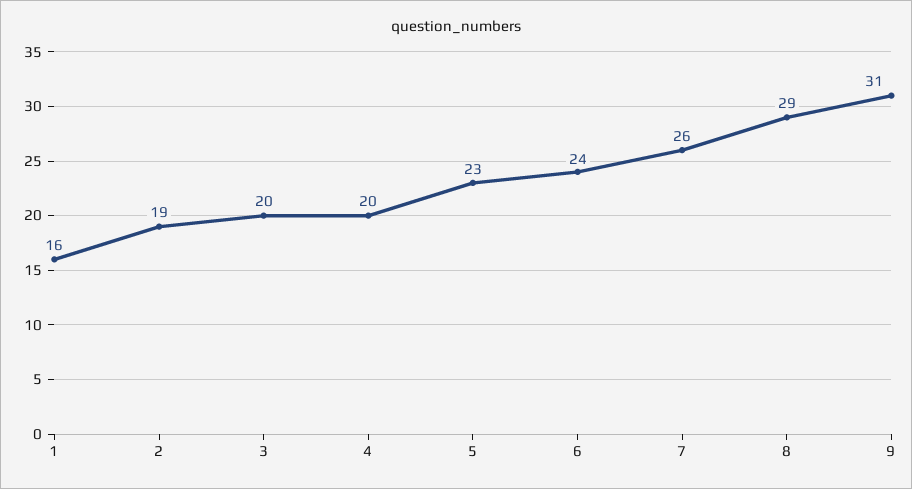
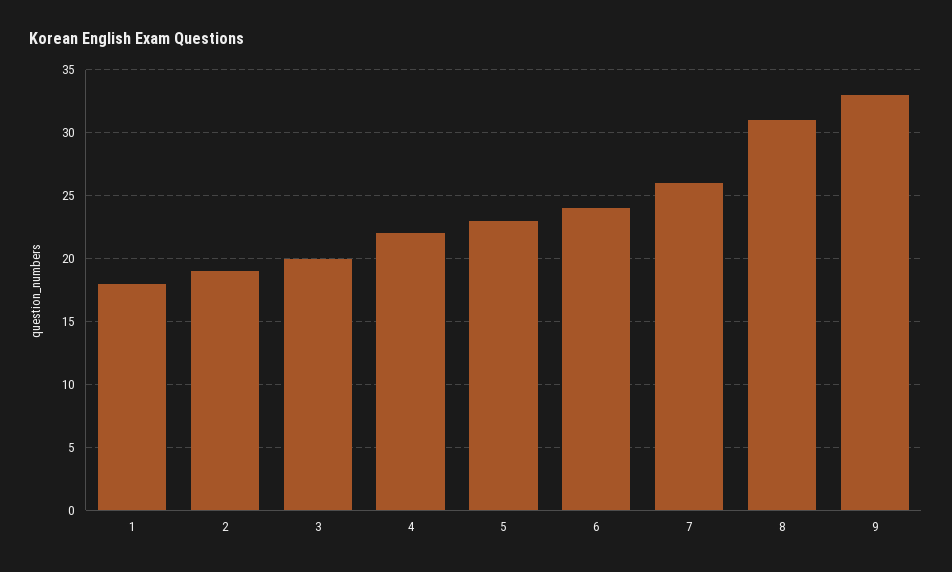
1: 16 -> 18
4: 20 -> 22
8: 29 -> 31
9: 31 -> 33

